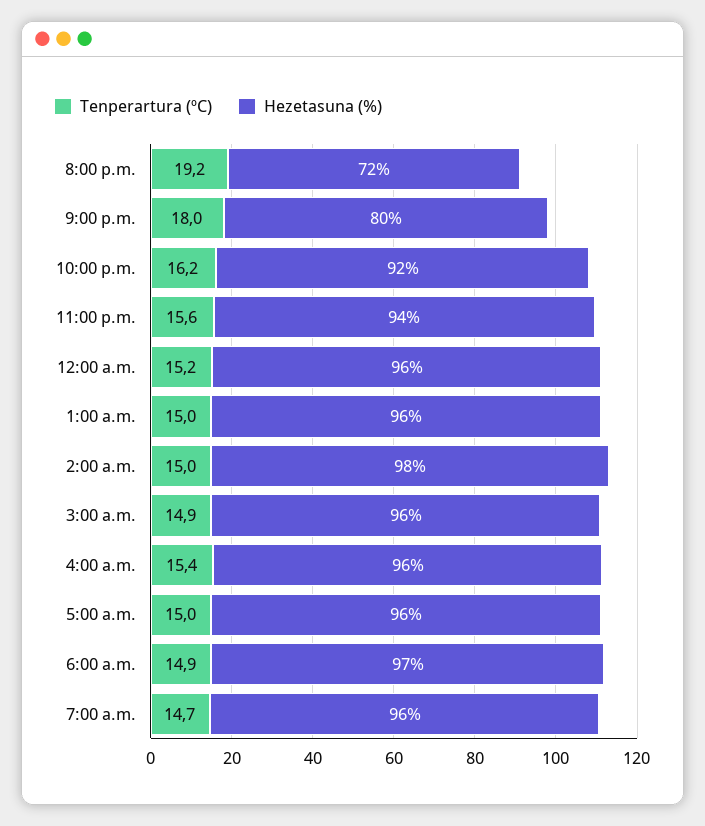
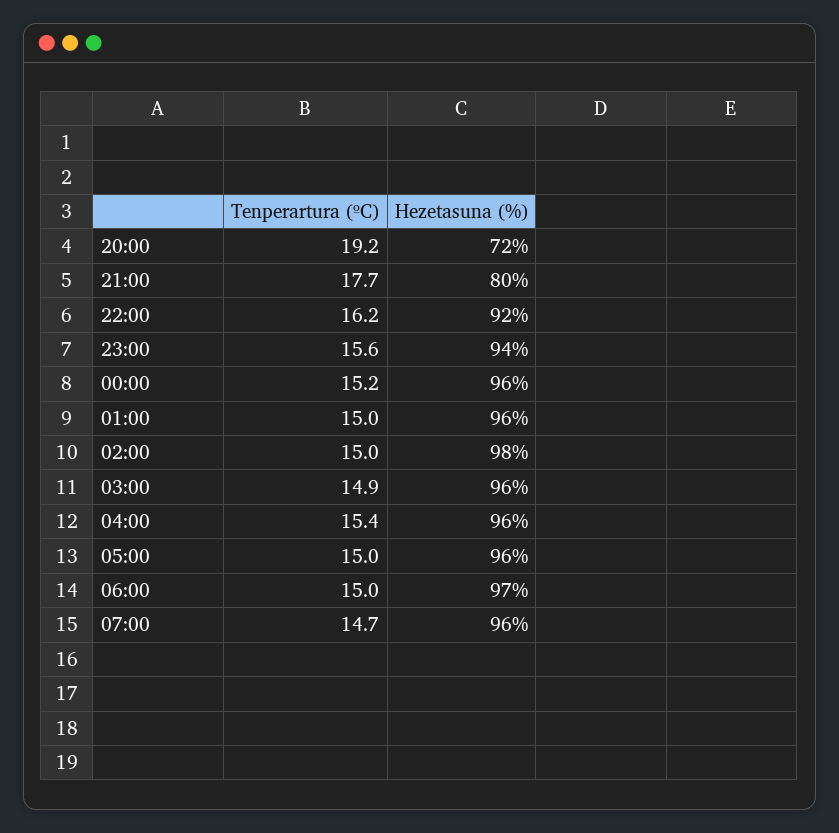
Tenperartura (ºC), 9:00 p.m.: 18 -> 17.7
Tenperartura (ºC), 6:00 a.m.: 14.9 -> 15

